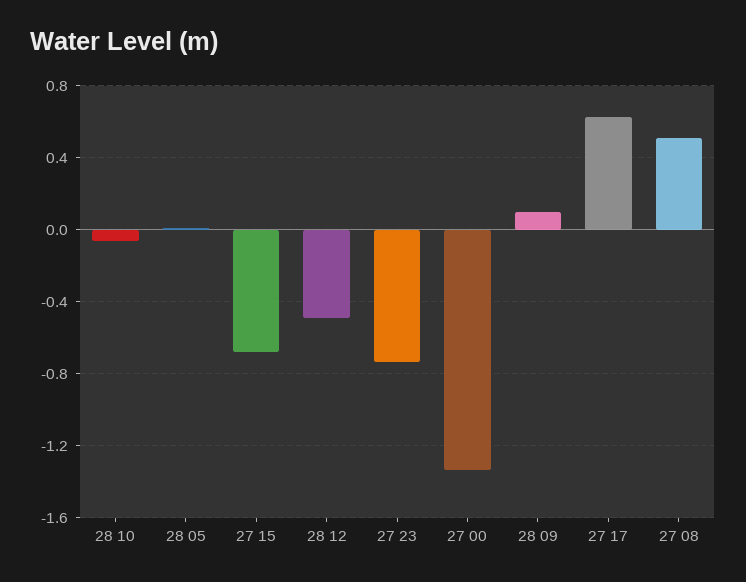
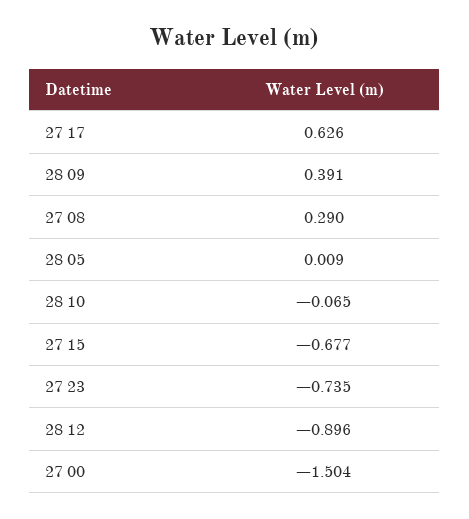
28 12: -0.5 -> -0.896
27 00: -1.35 -> -1.504
28 09: 0.1 -> 0.391
27 08: 0.5 -> 0.29

